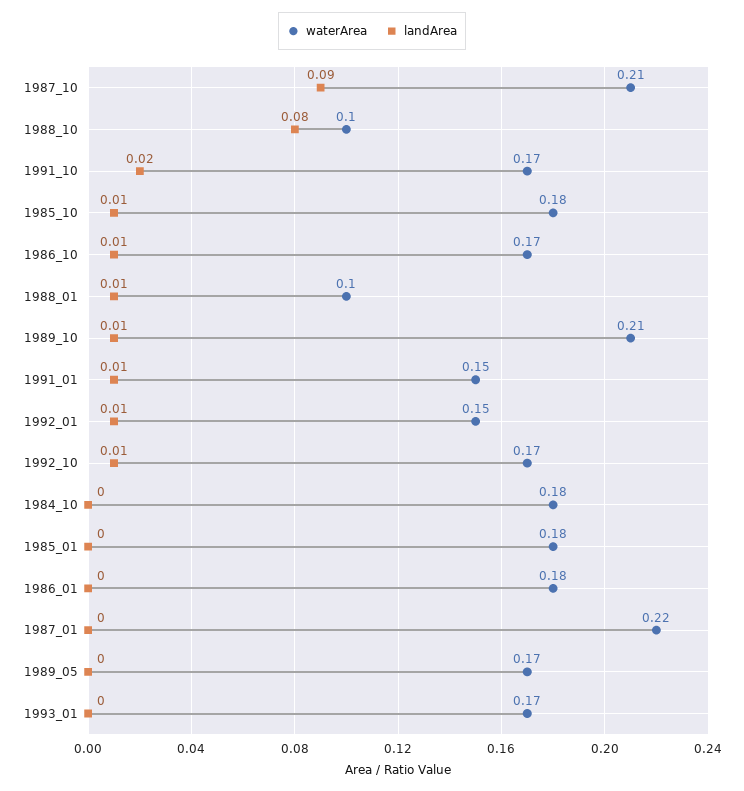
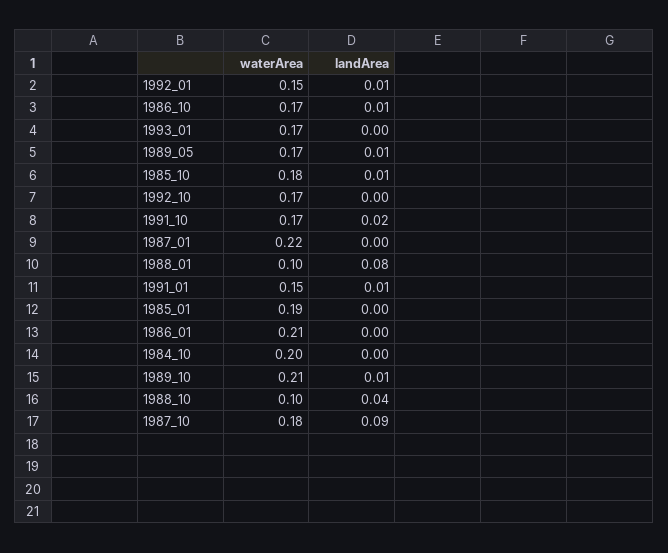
waterArea, 1987_10: 0.21 -> 0.18
landArea, 1988_10: 0.08 -> 0.04
landArea, 1988_01: 0.01 -> 0.08
landArea, 1992_10: 0.01 -> 0
waterArea, 1984_10: 0.18 -> 0.2
waterArea, 1985_01: 0.18 -> 0.19
waterArea, 1986_01: 0.18 -> 0.21
landArea, 1989_05: 0 -> 0.01

